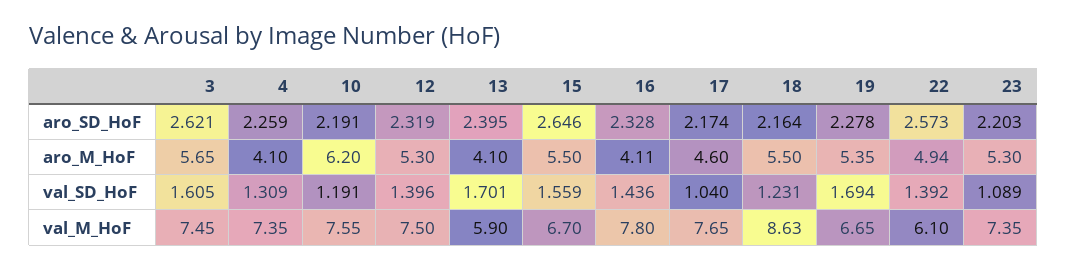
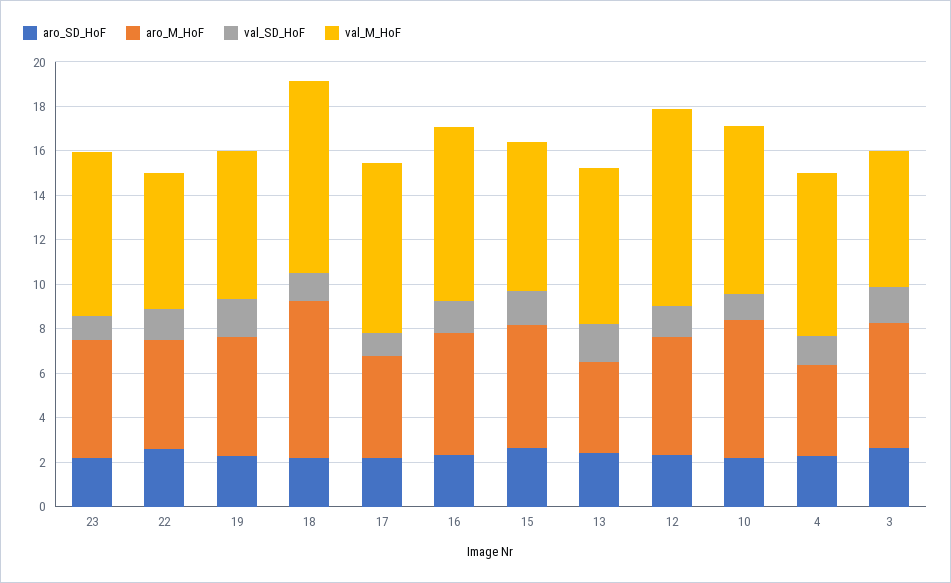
aro_M_HoF, 16: 4.11 -> 5.5
aro_M_HoF, 18: 5.5 -> 7
val_M_HoF, 3: 7.45 -> 6
val_M_HoF, 12: 7.5 -> 9
val_M_HoF, 13: 5.9 -> 7

